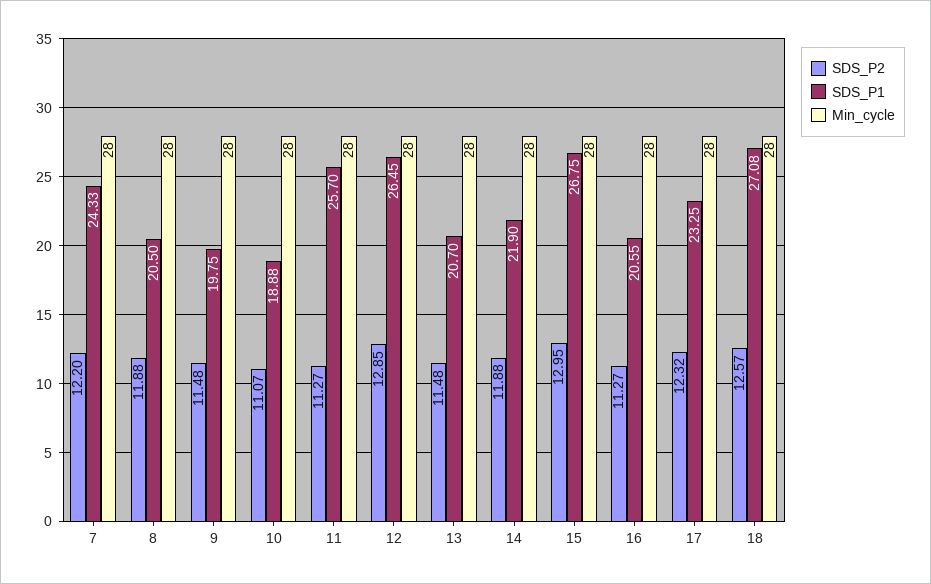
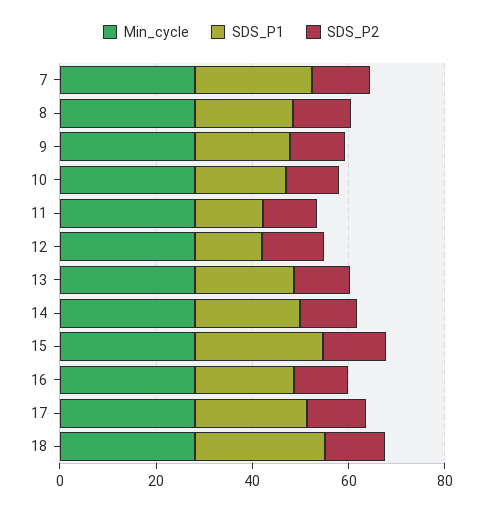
SDS_P1, 11: 25.7 -> 15
SDS_P1, 12: 26.45 -> 15

